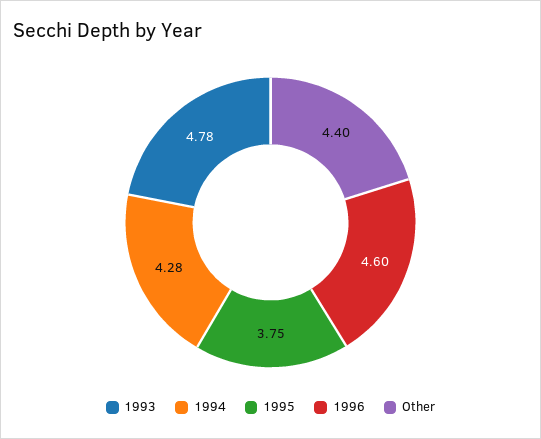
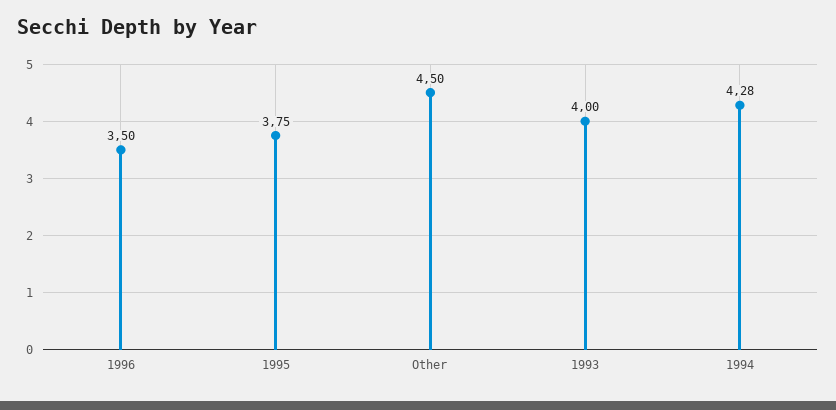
1993: 4.78 -> 4
1996: 4.6 -> 3.5
Other: 4.4 -> 4.5

